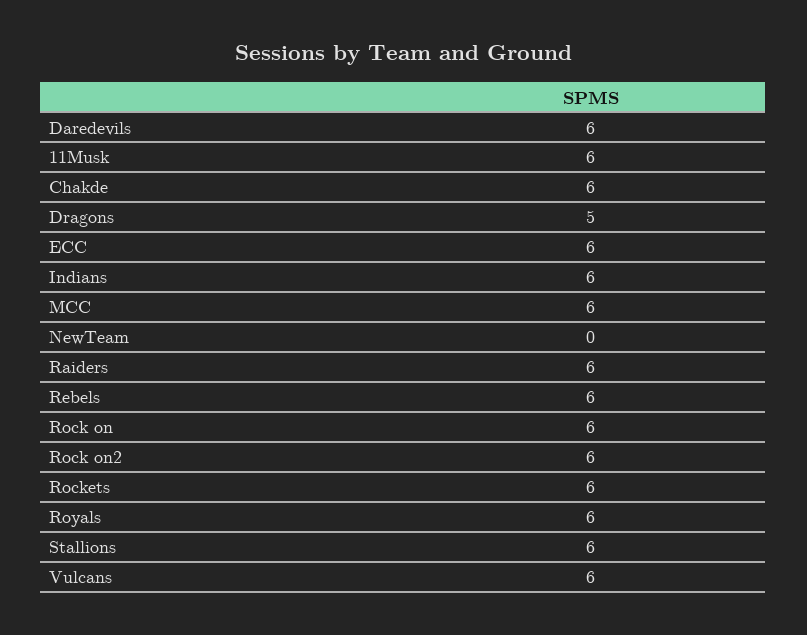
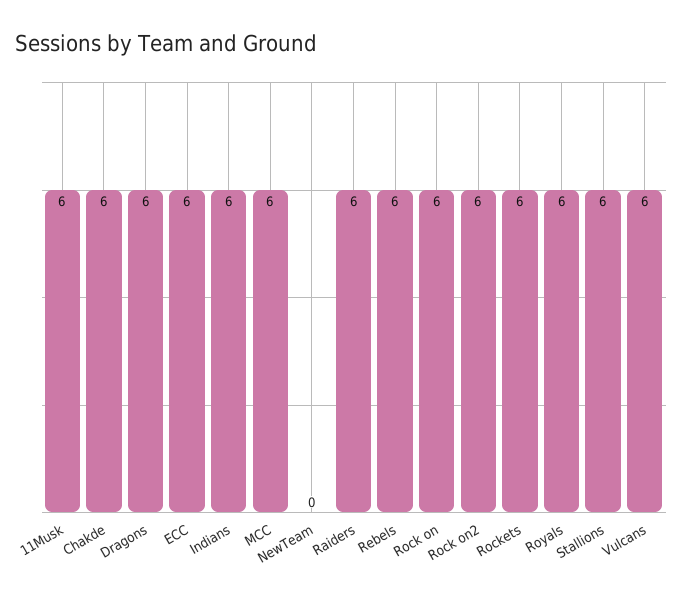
Daredevils: 6 -> none
Dragons: 5 -> 6

